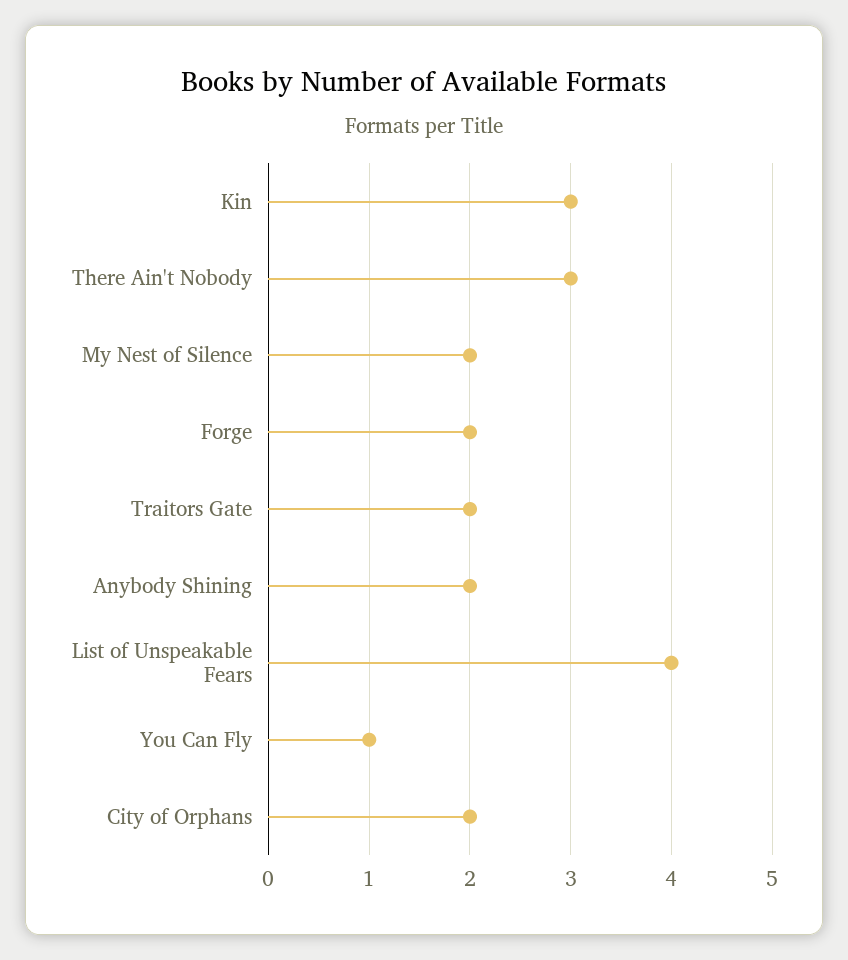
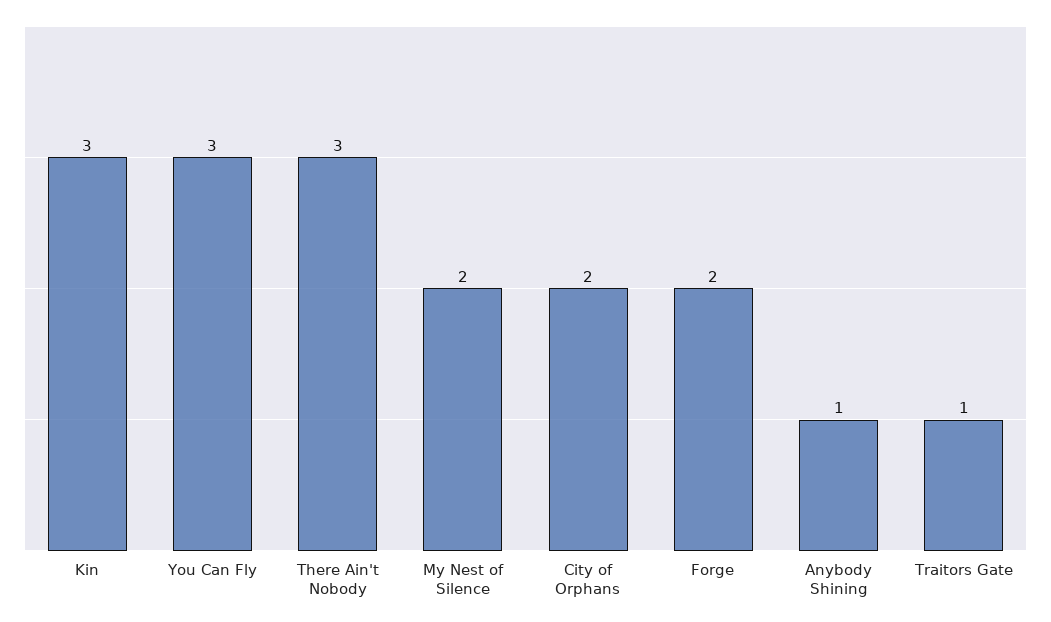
Traitors Gate: 2 -> 1
Anybody Shining: 2 -> 1
List of Unspeakable Fears: 4 -> none
You Can Fly: 1 -> 3

